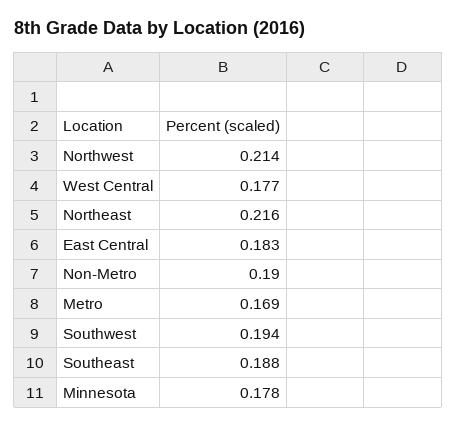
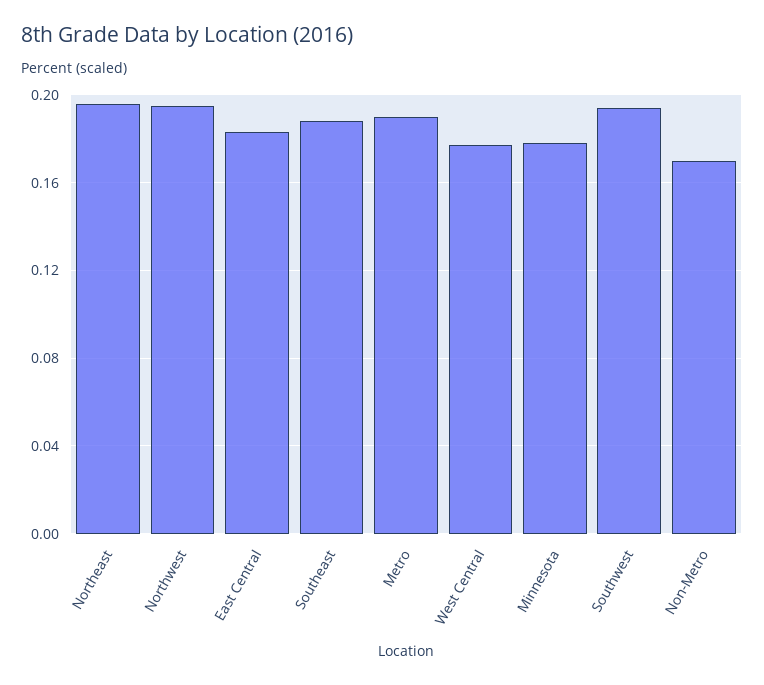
Northwest: 0.214 -> 0.195
Northeast: 0.216 -> 0.195
Non-Metro: 0.19 -> 0.17
Metro: 0.169 -> 0.19

